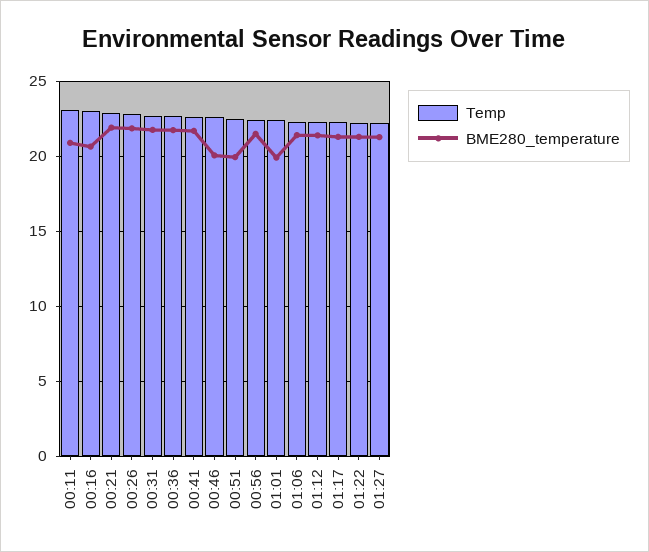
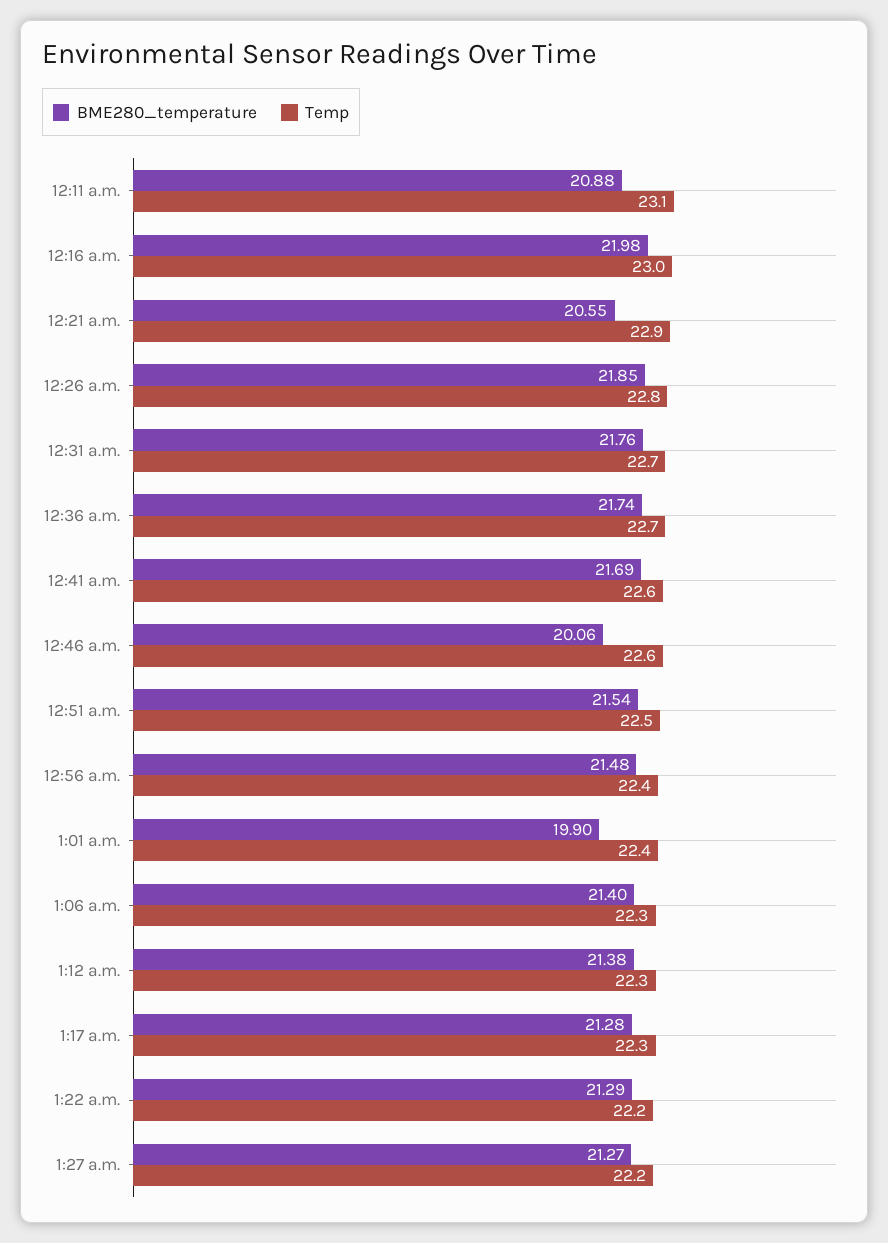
BME280_temperature, 00:16: 20.5 -> 21.98
BME280_temperature, 00:21: 22 -> 20.55
BME280_temperature, 00:51: 20 -> 21.54

